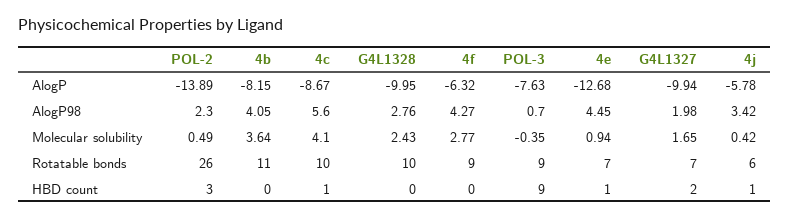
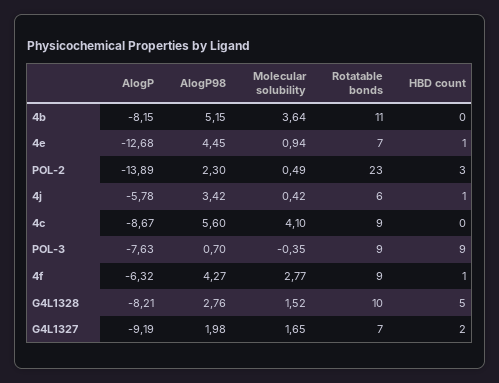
G4L1328, AlogP: -9.95 -> -8.21
G4L1327, AlogP: -9.94 -> -9.19
4b, AlogP98: 4.05 -> 5.15
G4L1328, Molecular solubility: 2.43 -> 1.52
POL-2, Rotatable bonds: 26 -> 23
4c, Rotatable bonds: 10 -> 9
4c, HBD count: 1 -> 0
G4L1328, HBD count: 0 -> 5
4f, HBD count: 0 -> 1

